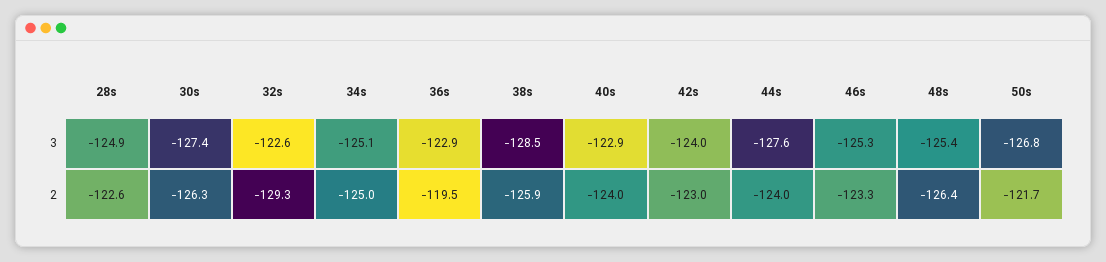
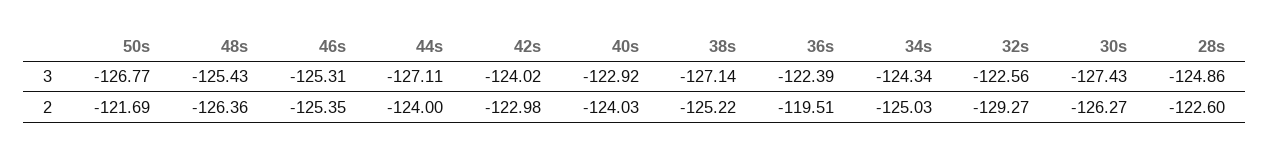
34s, 3: -125.1 -> -124.34
36s, 3: -122.9 -> -122.39
38s, 3: -128.5 -> -127.14
44s, 3: -127.6 -> -127.11
38s, 2: -125.9 -> -125.22
46s, 2: -123.3 -> -125.35

